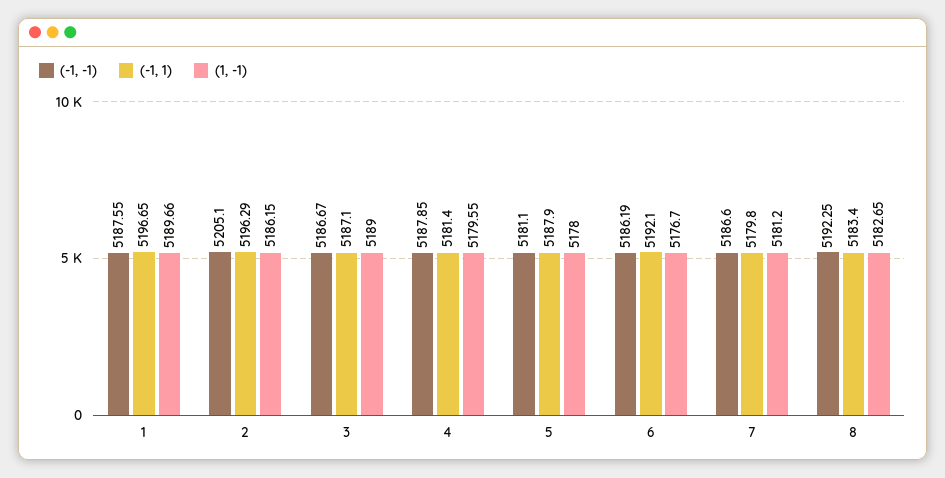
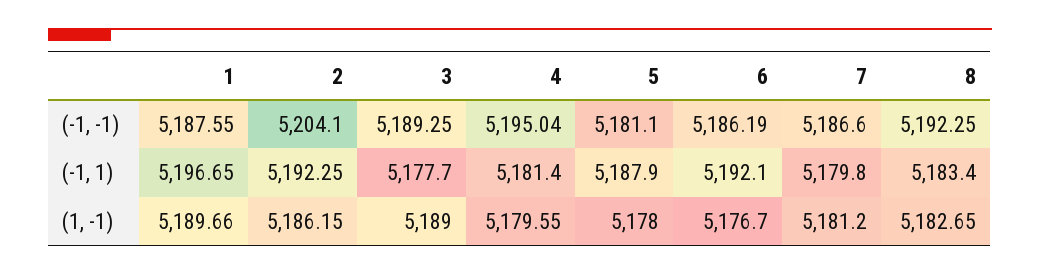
(-1, -1), 2: 5205.1 -> 5204.1
(-1, 1), 2: 5196.29 -> 5192.25
(-1, -1), 3: 5186.67 -> 5189.25
(-1, 1), 3: 5187.1 -> 5177.7
(-1, -1), 4: 5187.85 -> 5195.04

